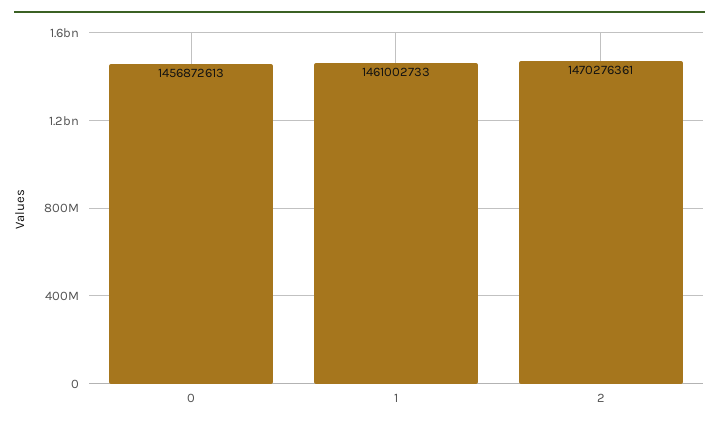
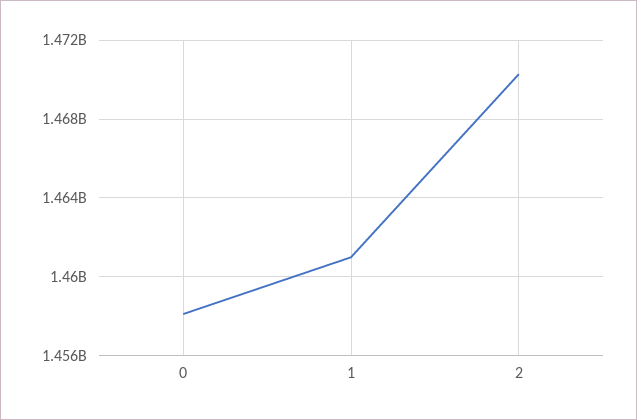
0: 1456872613 -> 1458000000

